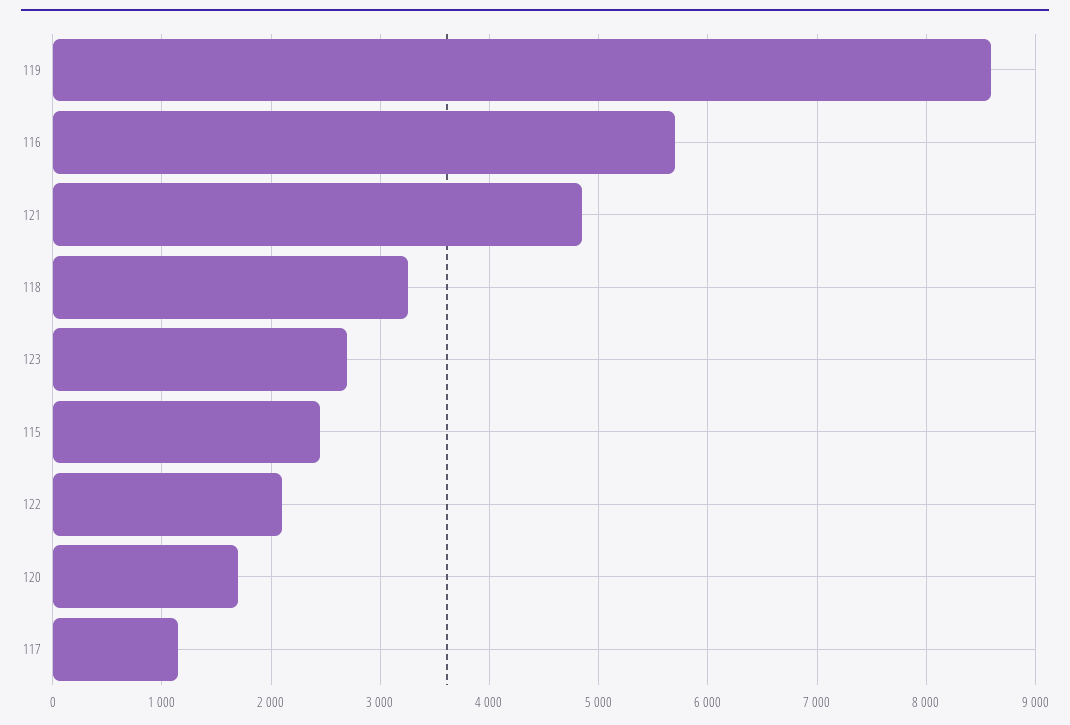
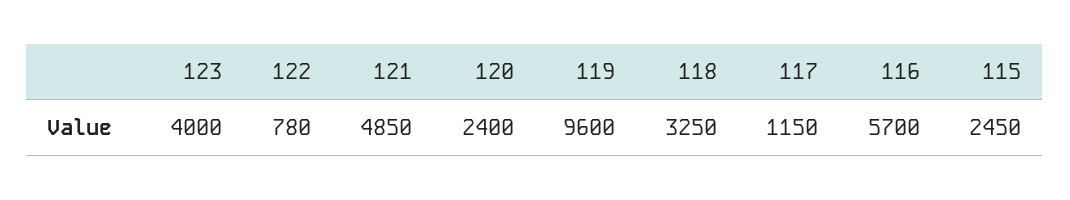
119: 8600 -> 9600
123: 2700 -> 4000
122: 2100 -> 780
120: 1700 -> 2400

